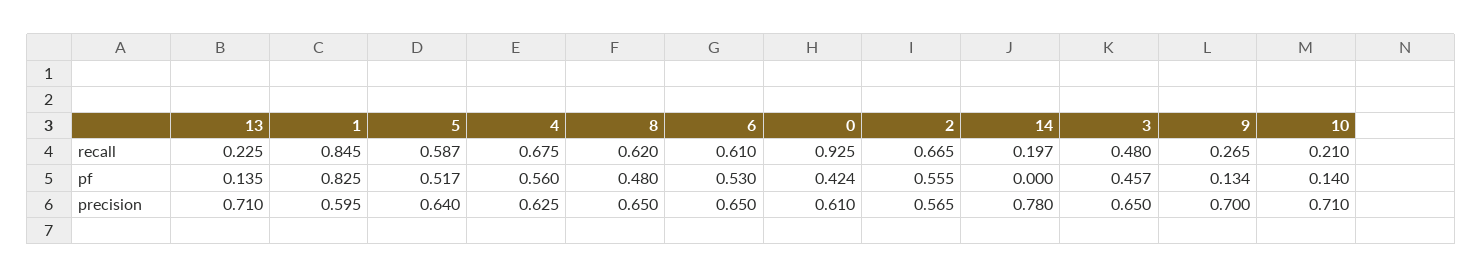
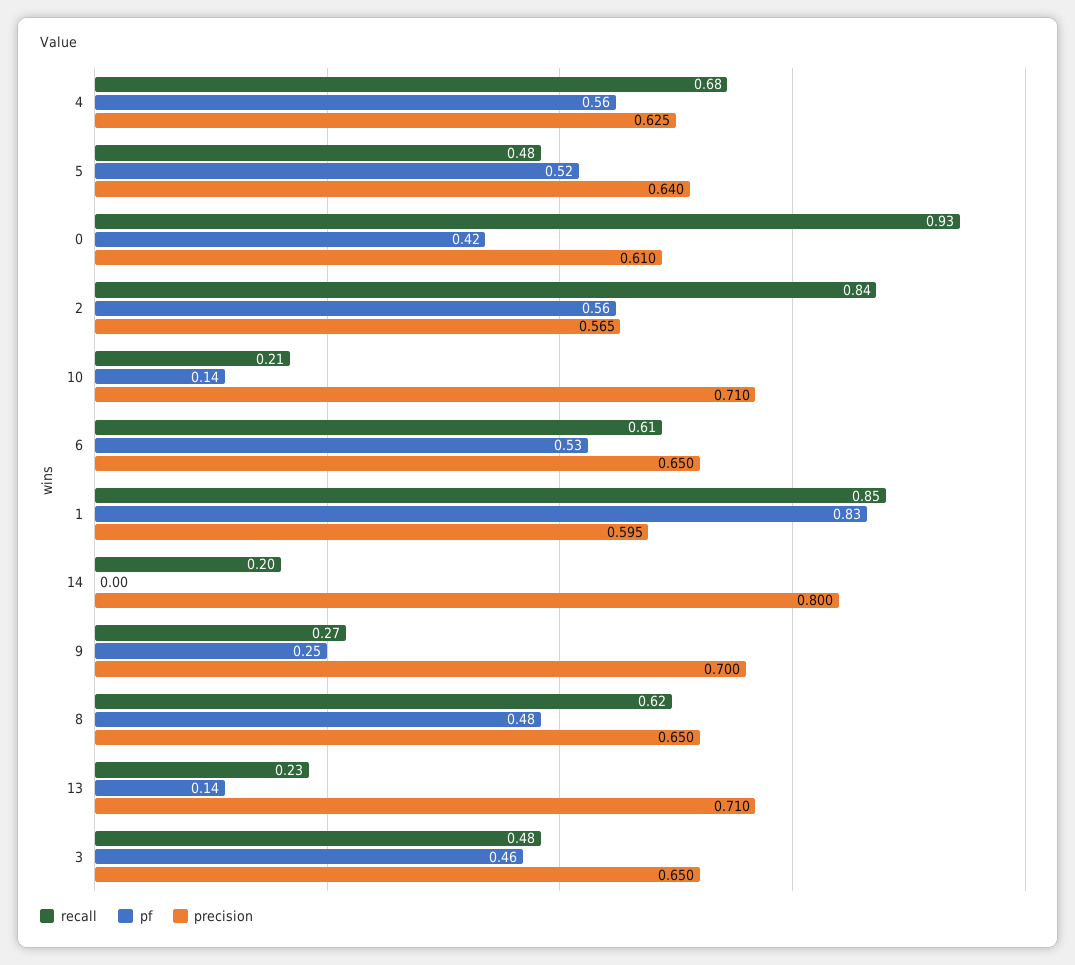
recall, 5: 0.587 -> 0.48
recall, 2: 0.665 -> 0.84
pf, 9: 0.134 -> 0.25
precision, 14: 0.78 -> 0.8

